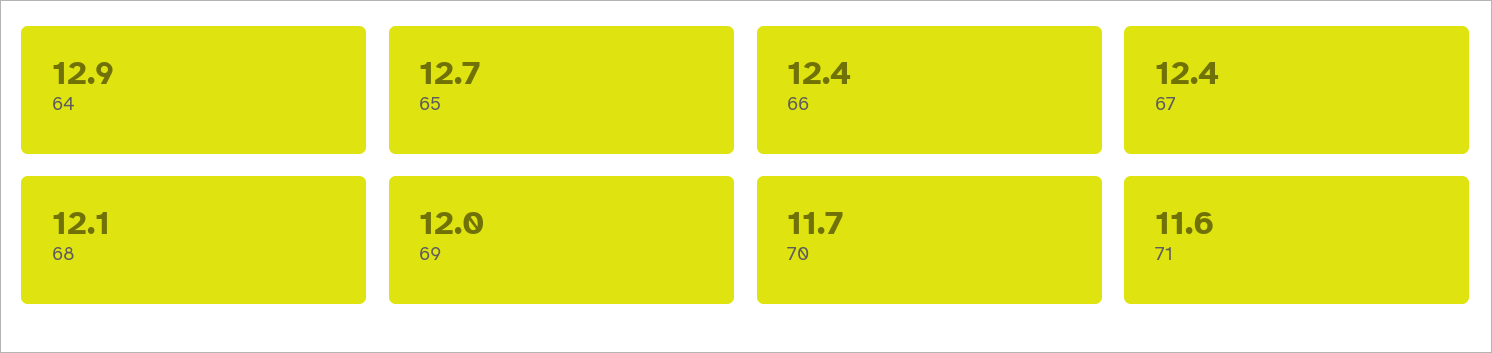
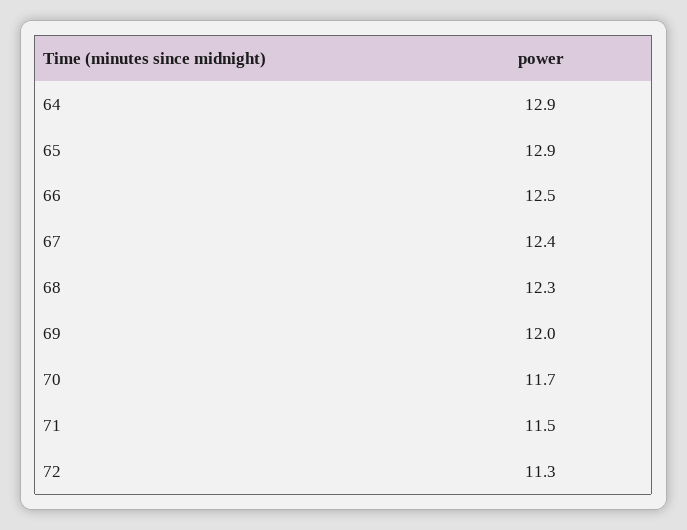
65: 12.7 -> 12.9
66: 12.4 -> 12.5
68: 12.1 -> 12.3
71: 11.6 -> 11.5
72: none -> 11.3

